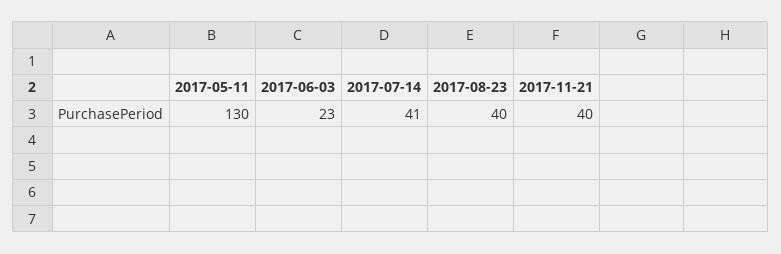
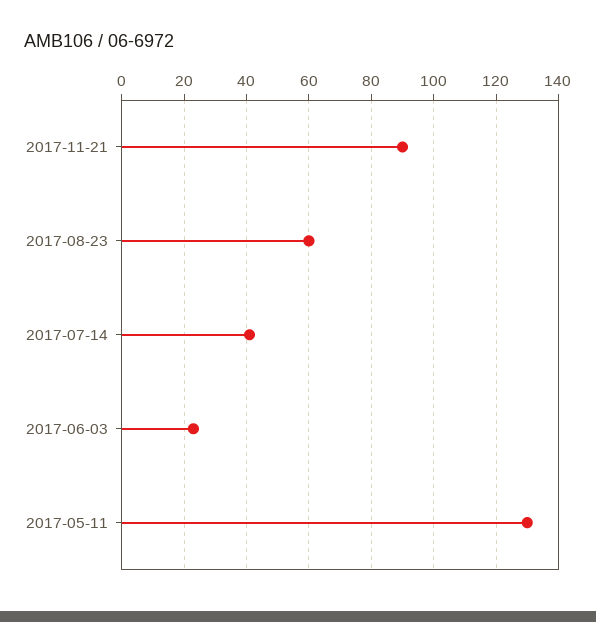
2017-08-23: 40 -> 60
2017-11-21: 40 -> 90

